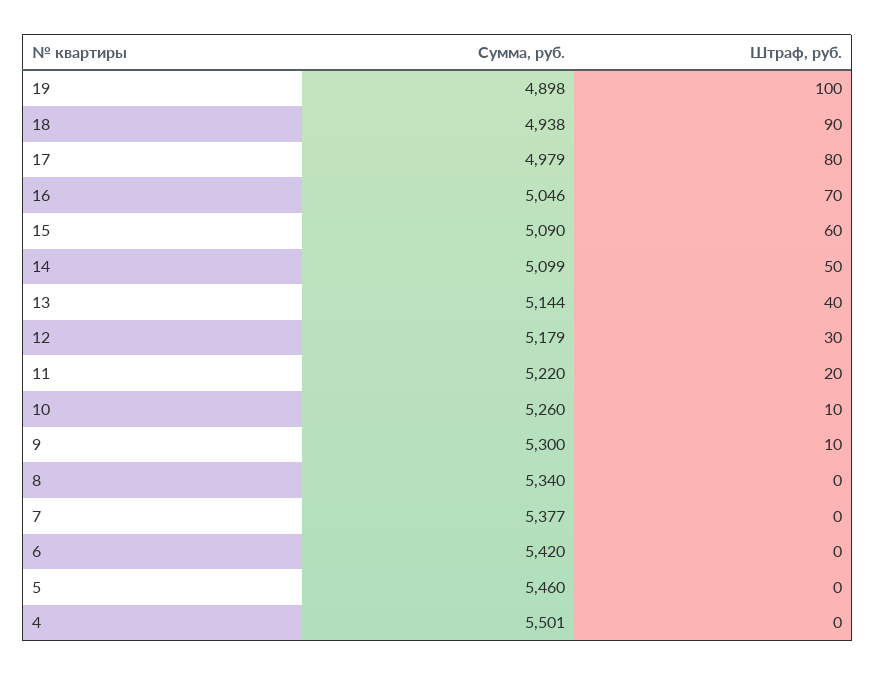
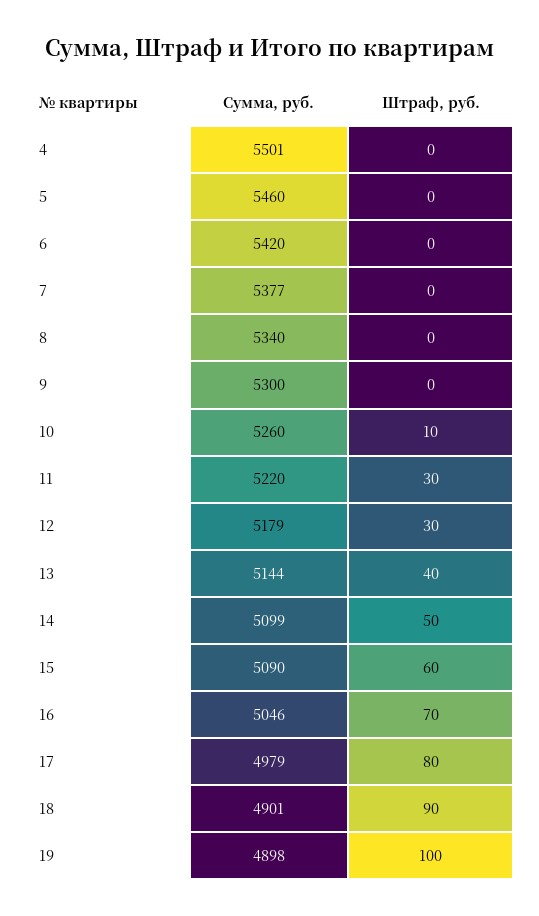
Сумма, руб., 18: 4938 -> 4901
Штраф, руб., 11: 20 -> 30
Штраф, руб., 9: 10 -> 0

